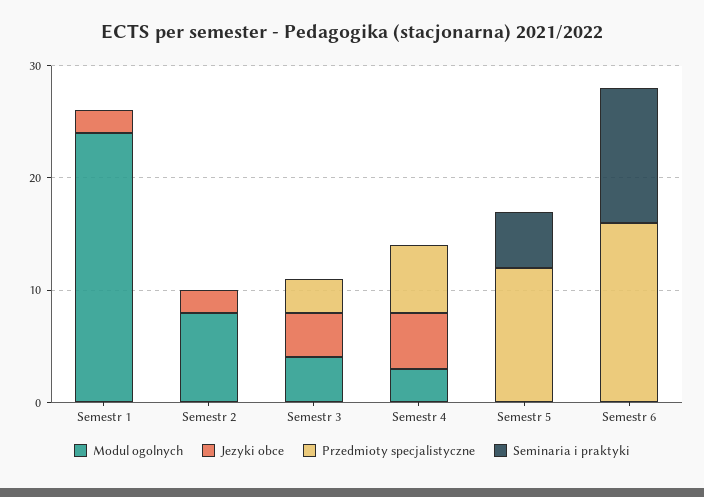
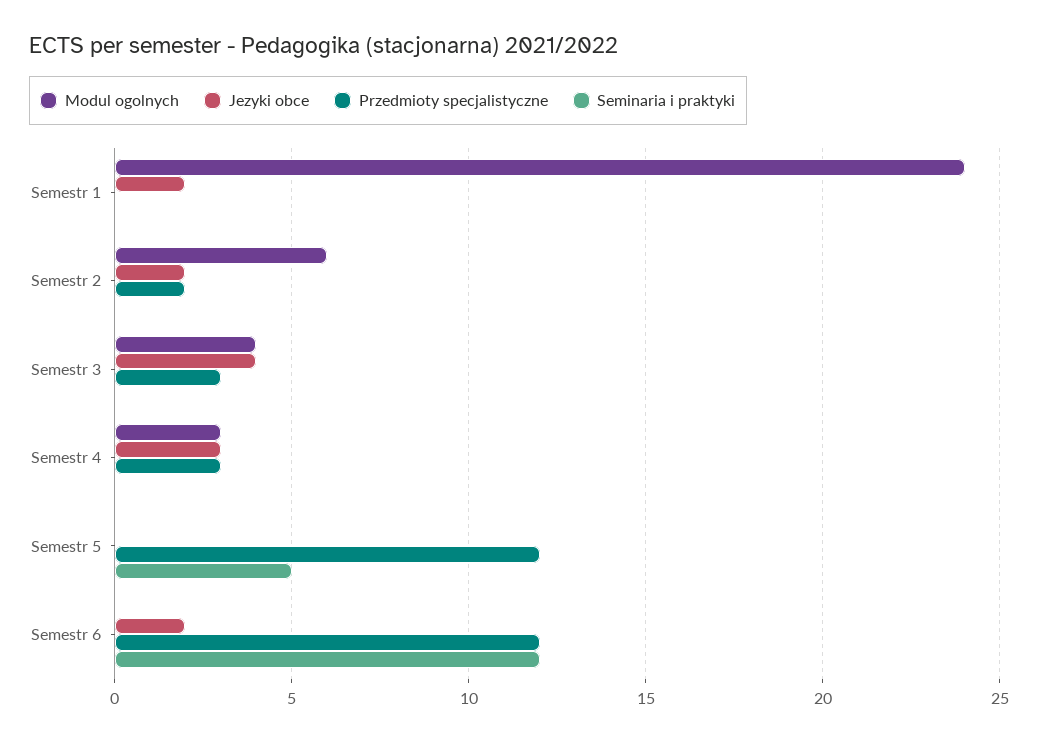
Modul ogolnych, Semestr 2: 8 -> 6
Przedmioty specjalistyczne, Semestr 2: 0 -> 2
Jezyki obce, Semestr 4: 5 -> 3
Przedmioty specjalistyczne, Semestr 4: 6 -> 3
Jezyki obce, Semestr 6: 0 -> 2
Przedmioty specjalistyczne, Semestr 6: 16 -> 12

